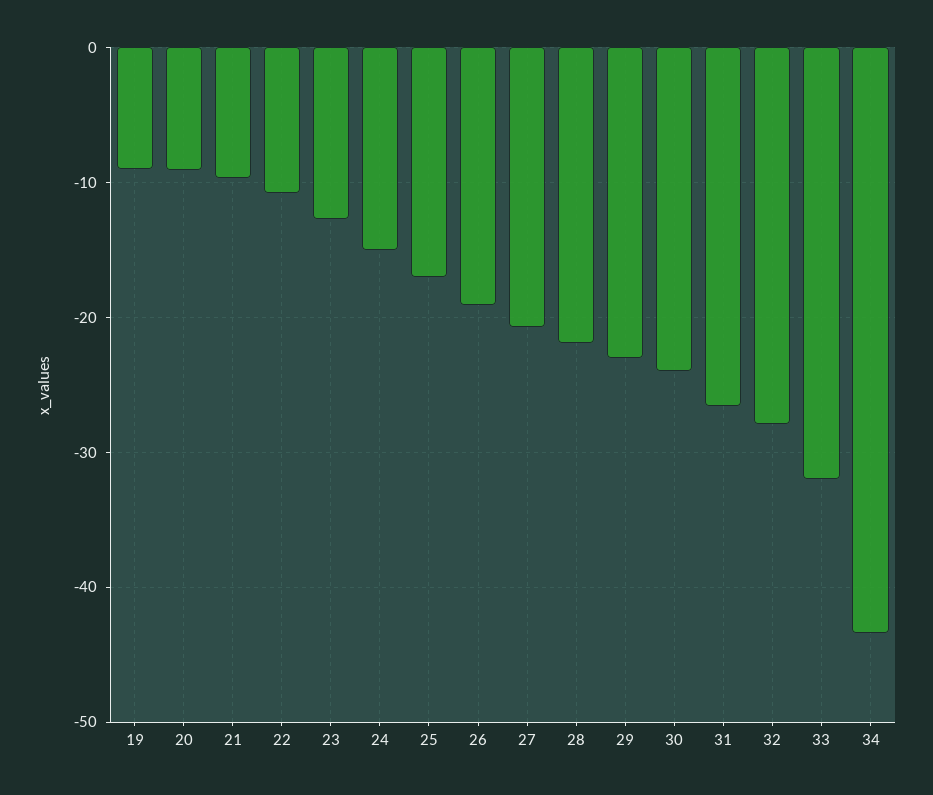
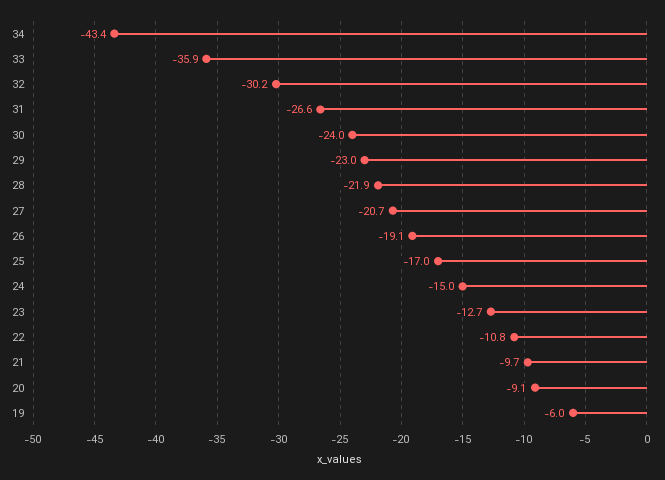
19: -9 -> -6
32: -28 -> -30.2
33: -32 -> -35.9

